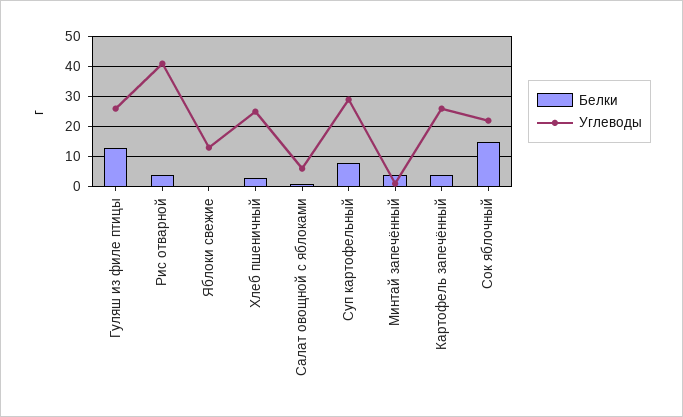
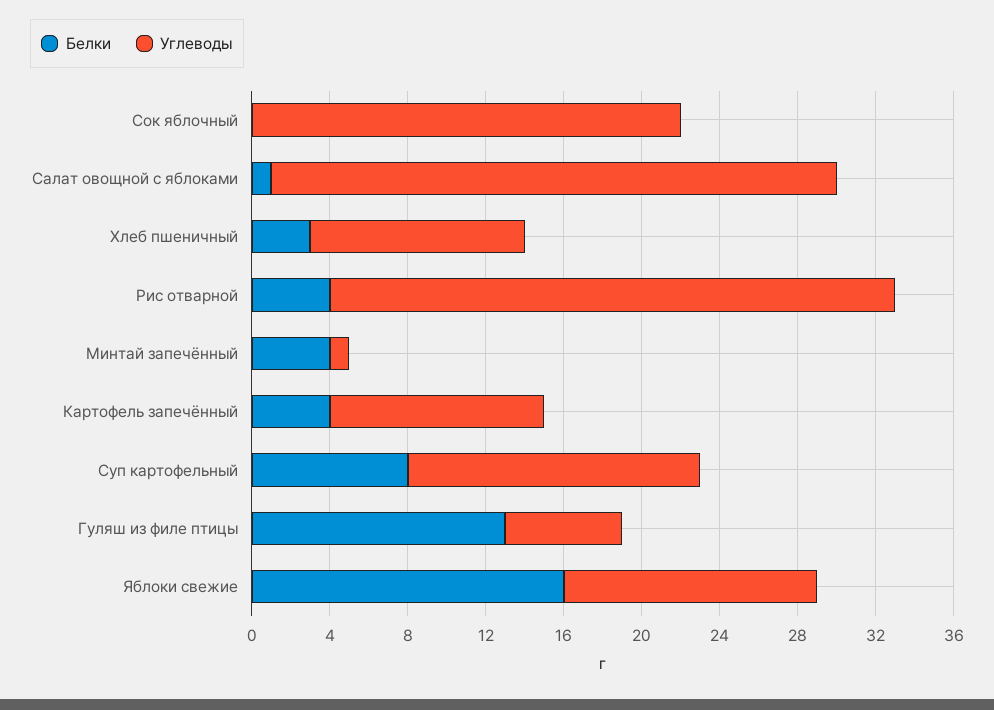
Углеводы, Гуляш из филе птицы: 25 -> 6
Углеводы, Рис отварной: 40 -> 29
Белки, Яблоки свежие: 0 -> 16
Углеводы, Хлеб пшеничный: 25 -> 11
Углеводы, Салат овощной с яблоками: 5 -> 29
Углеводы, Суп картофельный: 30 -> 15
Углеводы, Картофель запечённый: 25 -> 11
Белки, Сок яблочный: 15 -> 0

